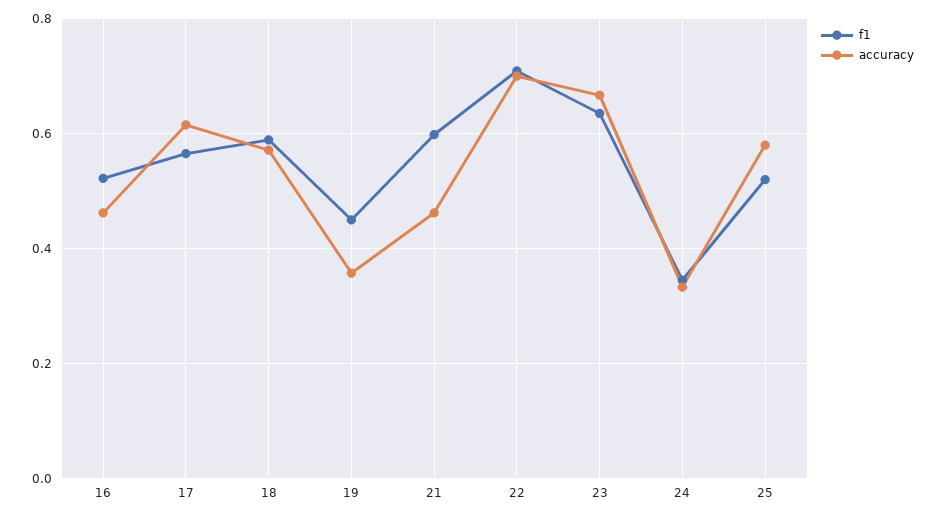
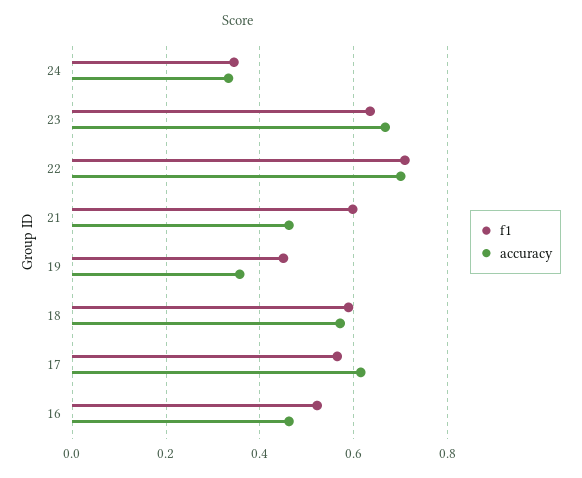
f1, 25: 0.52 -> none
accuracy, 25: 0.58 -> none

